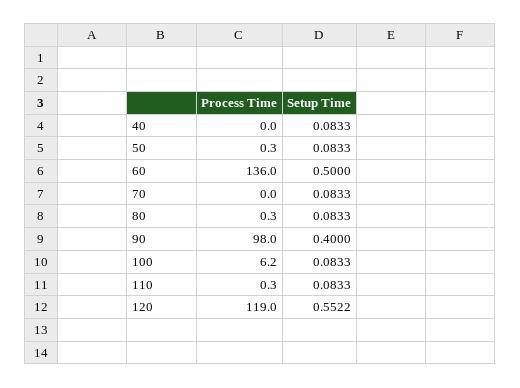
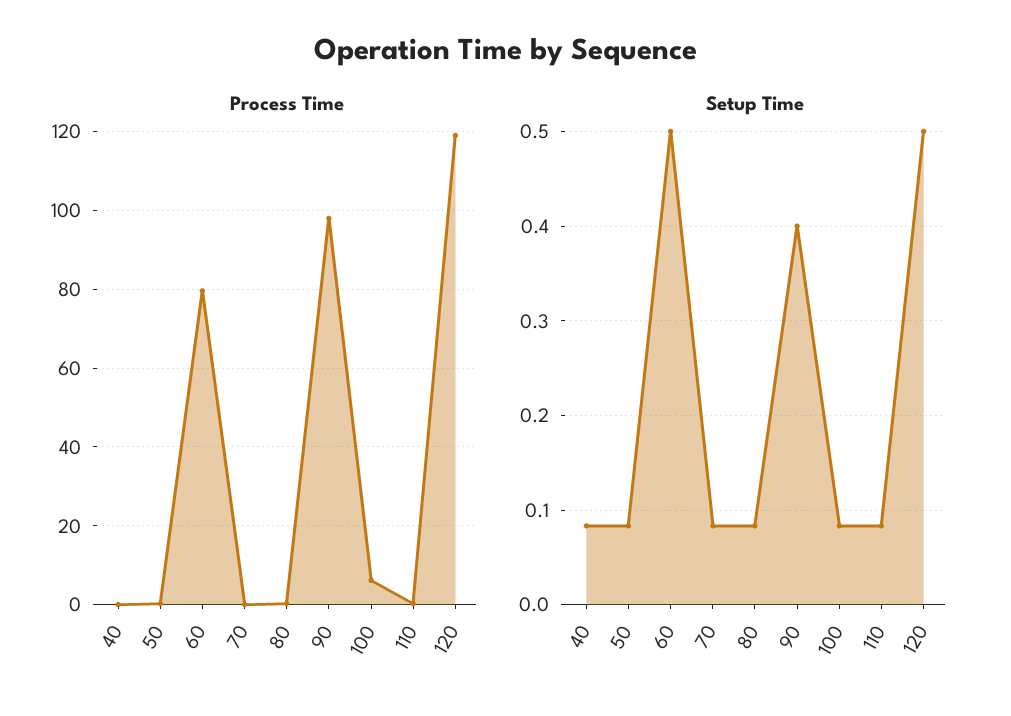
Process Time, 60: 136 -> 80
Setup Time, 120: 0.5522 -> 0.5

